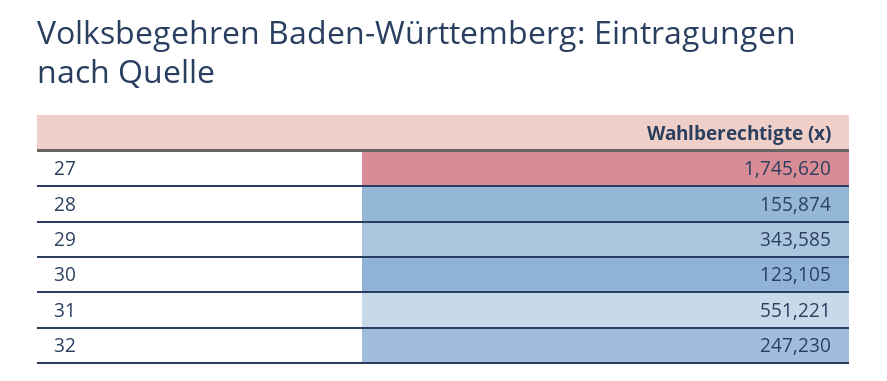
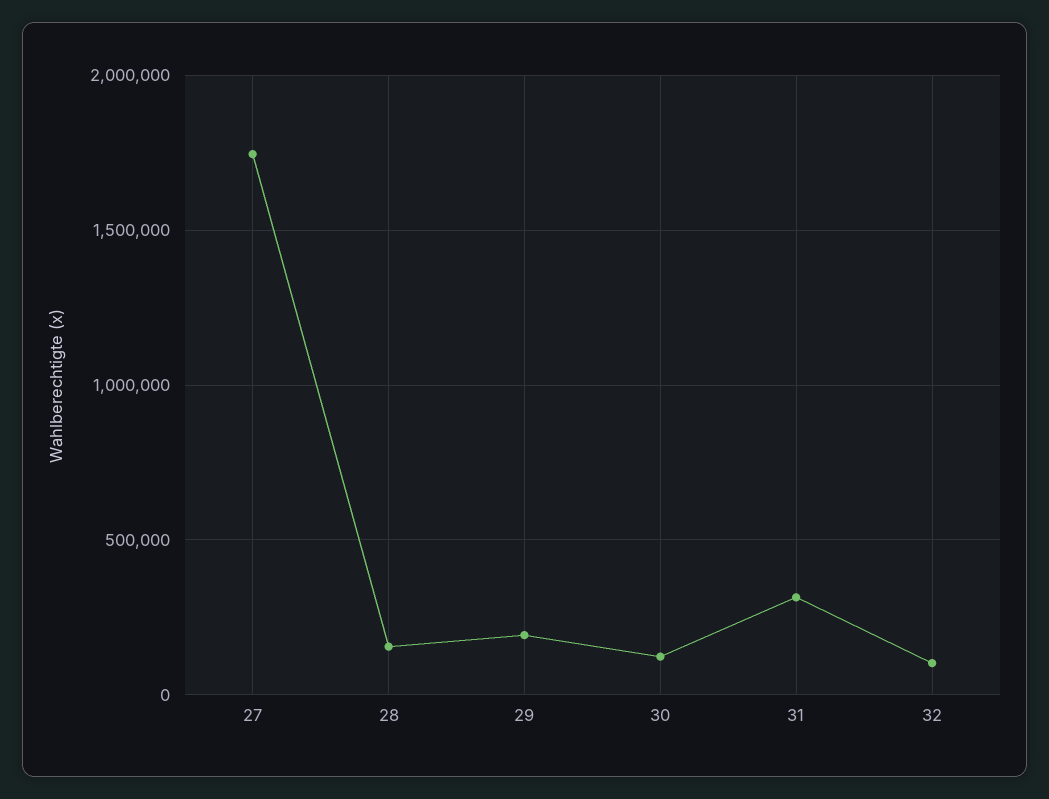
29: 343585 -> 200000
31: 551221 -> 300000
32: 247230 -> 100000

